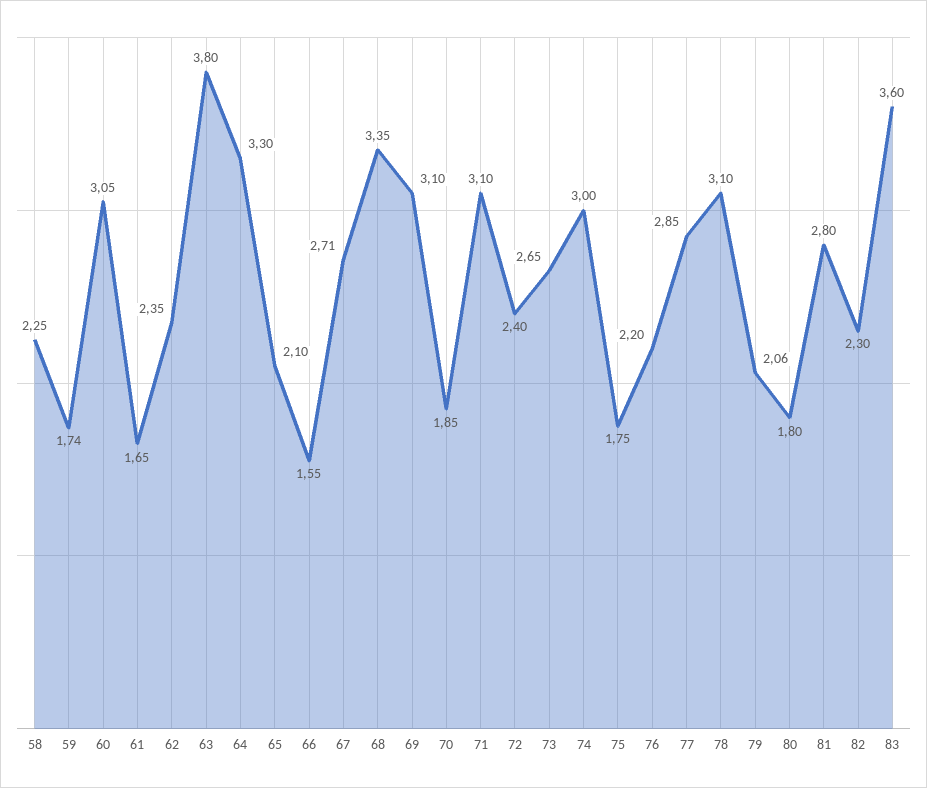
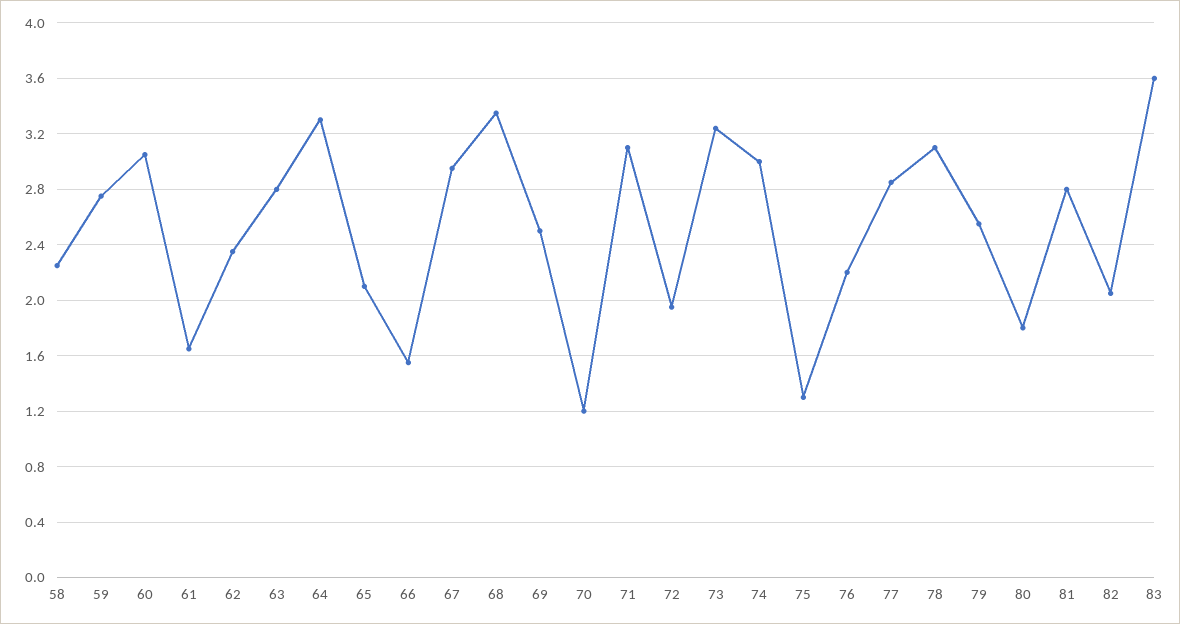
59: 1.74 -> 2.75
63: 3.8 -> 2.8
67: 2.71 -> 2.95
69: 3.1 -> 2.5
70: 1.85 -> 1.2
72: 2.4 -> 1.95
73: 2.65 -> 3.25
75: 1.75 -> 1.3
79: 2.06 -> 2.55
82: 2.3 -> 2.05

